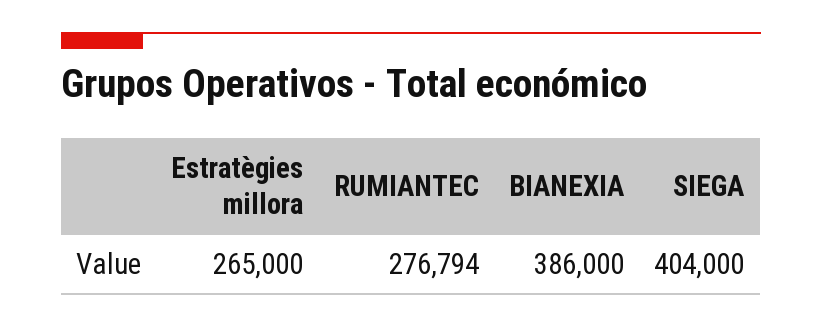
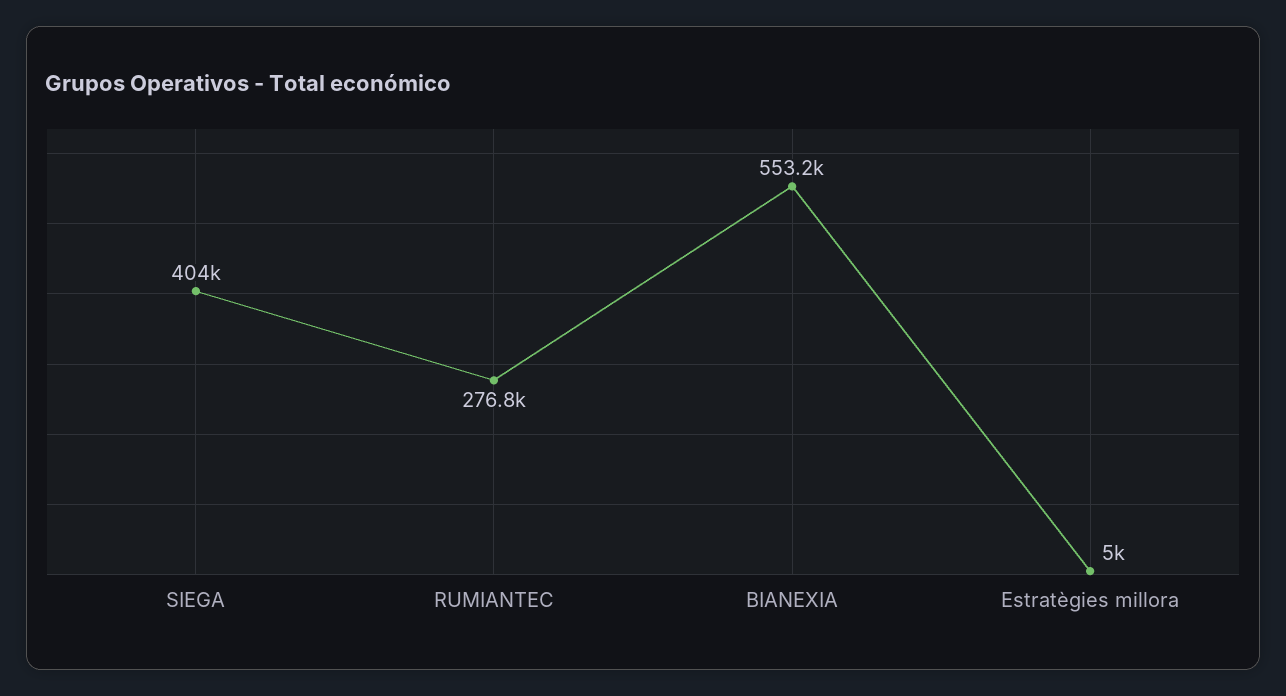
Estratègies millora: 265000 -> 5000
BIANEXIA: 386000 -> 553200

